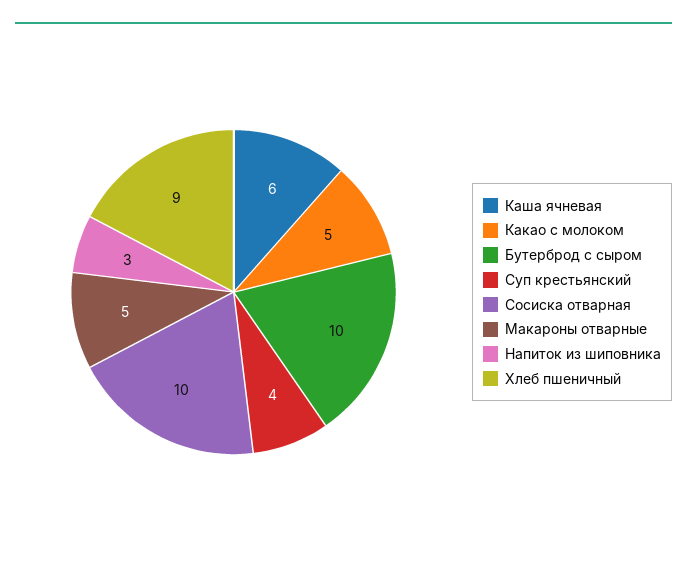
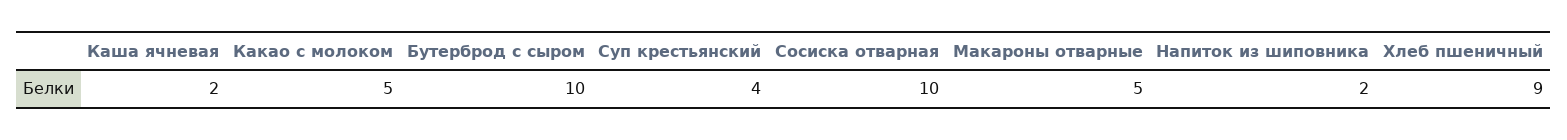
Каша ячневая: 6 -> 2
Напиток из шиповника: 3 -> 2

